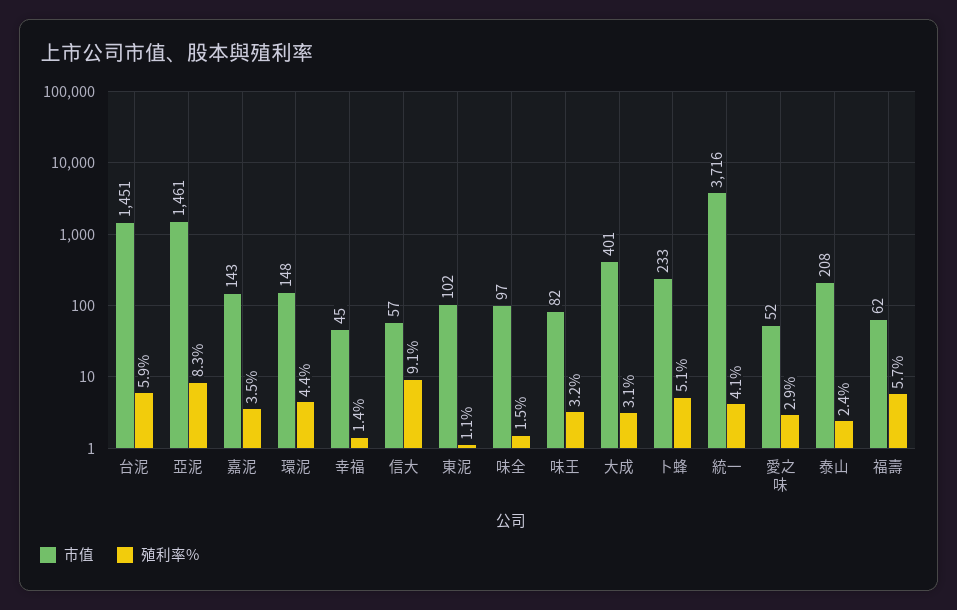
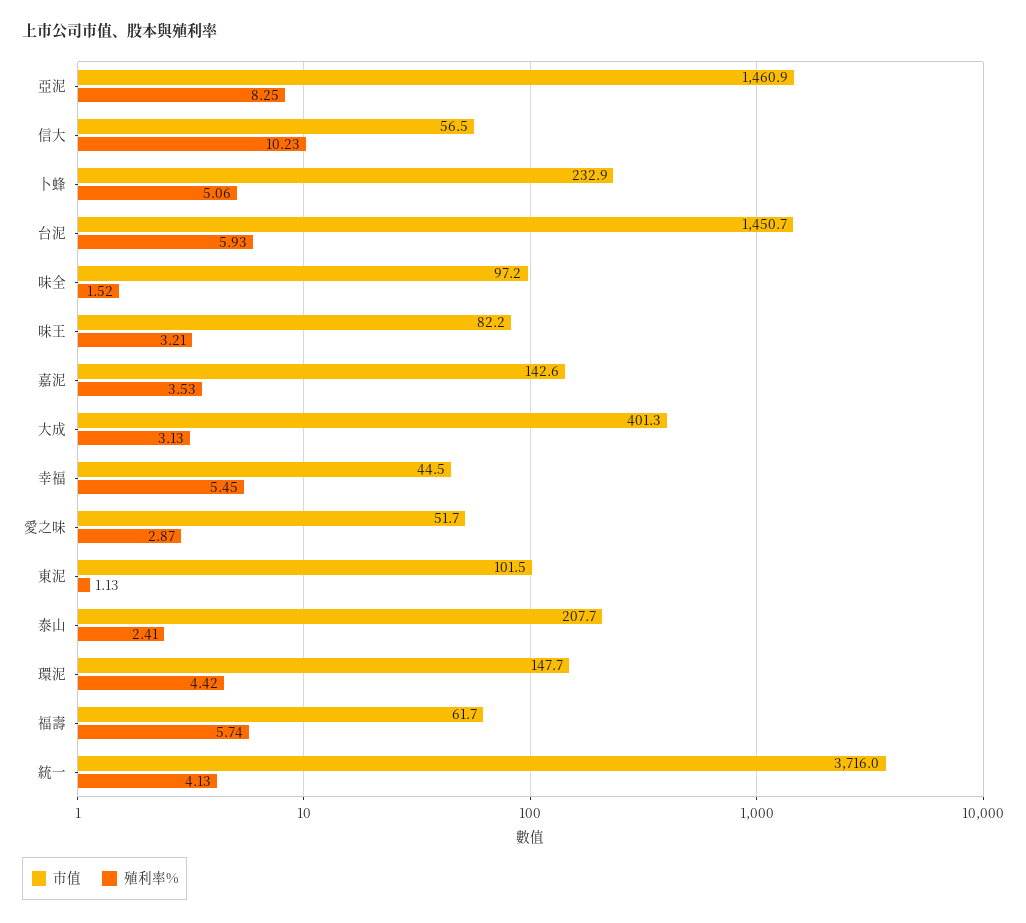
殖利率%, 幸福: 1.4 -> 5.45
殖利率%, 信大: 9.1 -> 10.23

